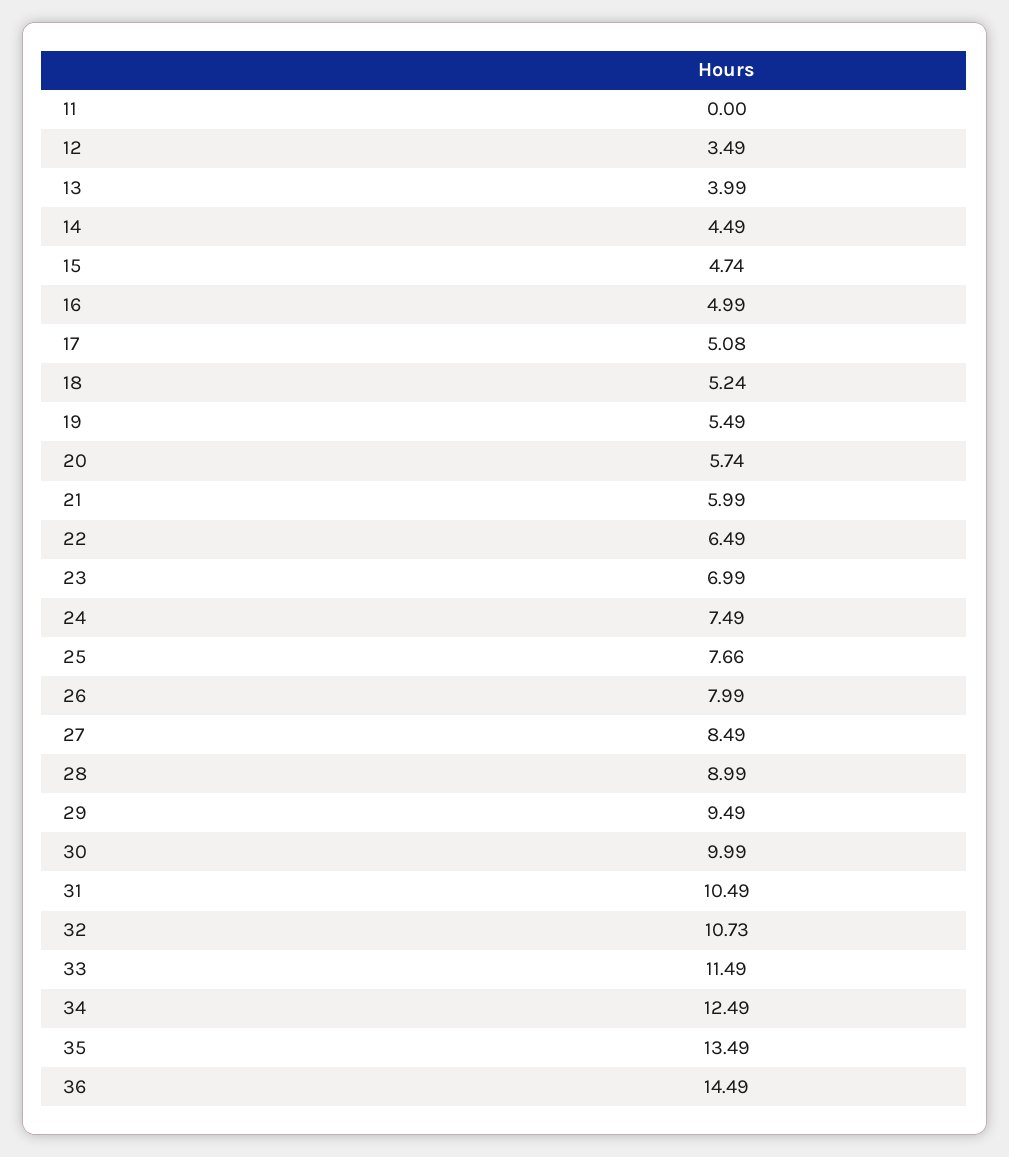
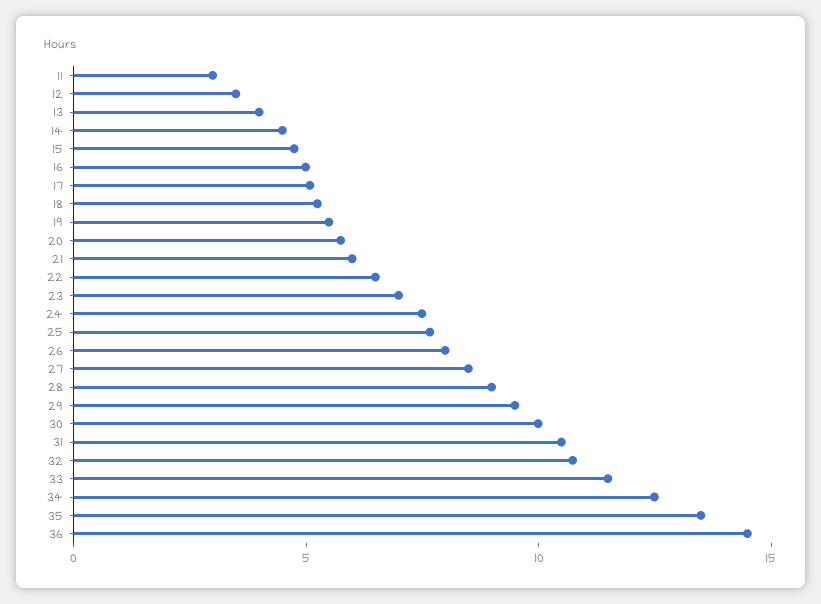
11: 0 -> 3

